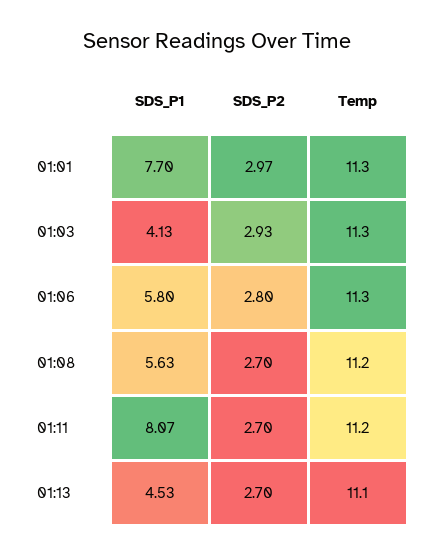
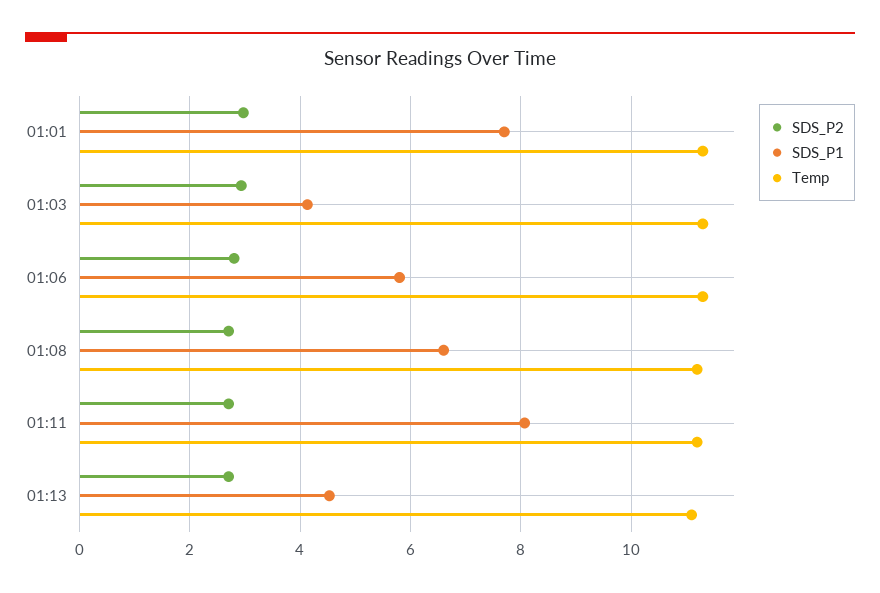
SDS_P1, 01:08: 5.63 -> 6.6

